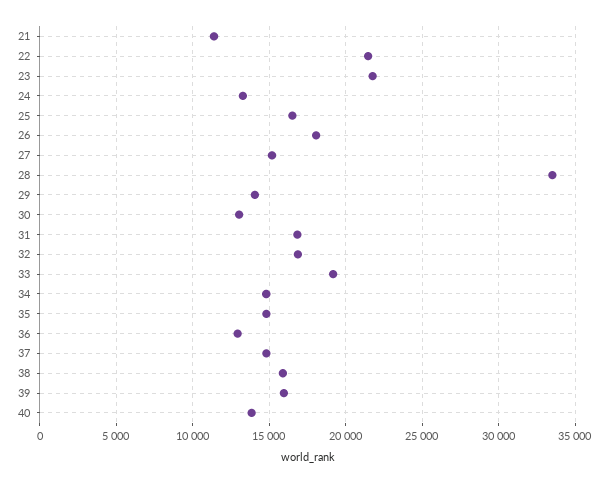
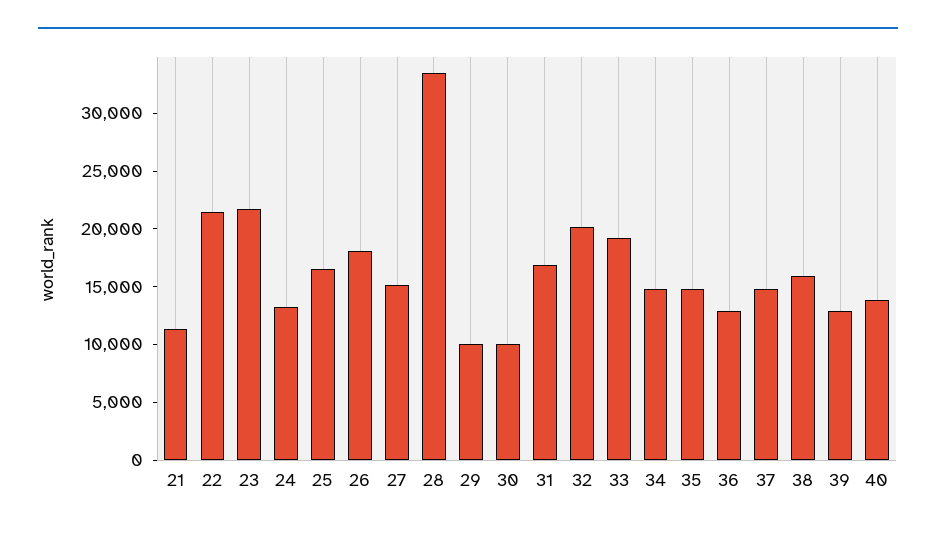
29: 14000 -> 10000
30: 13000 -> 10000
32: 17000 -> 20000
39: 16000 -> 13000

